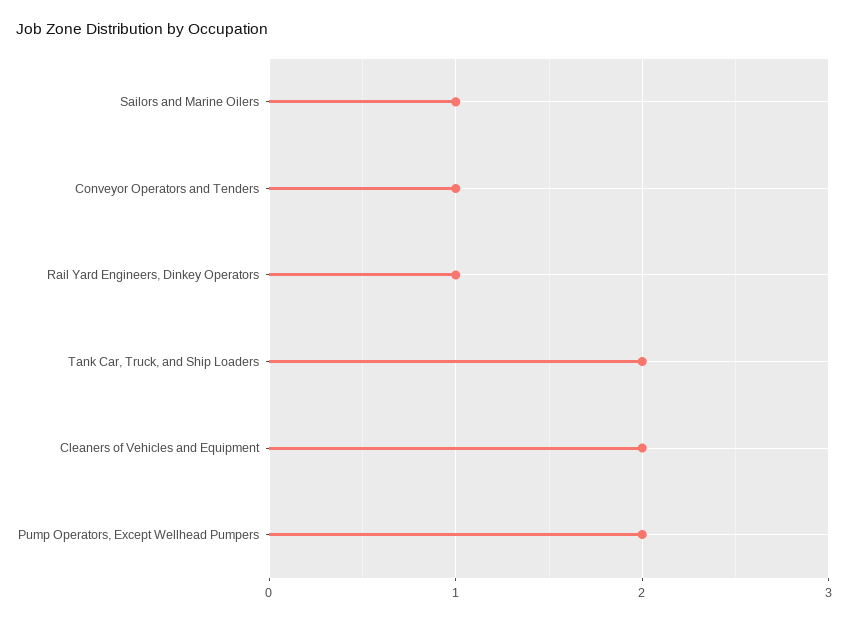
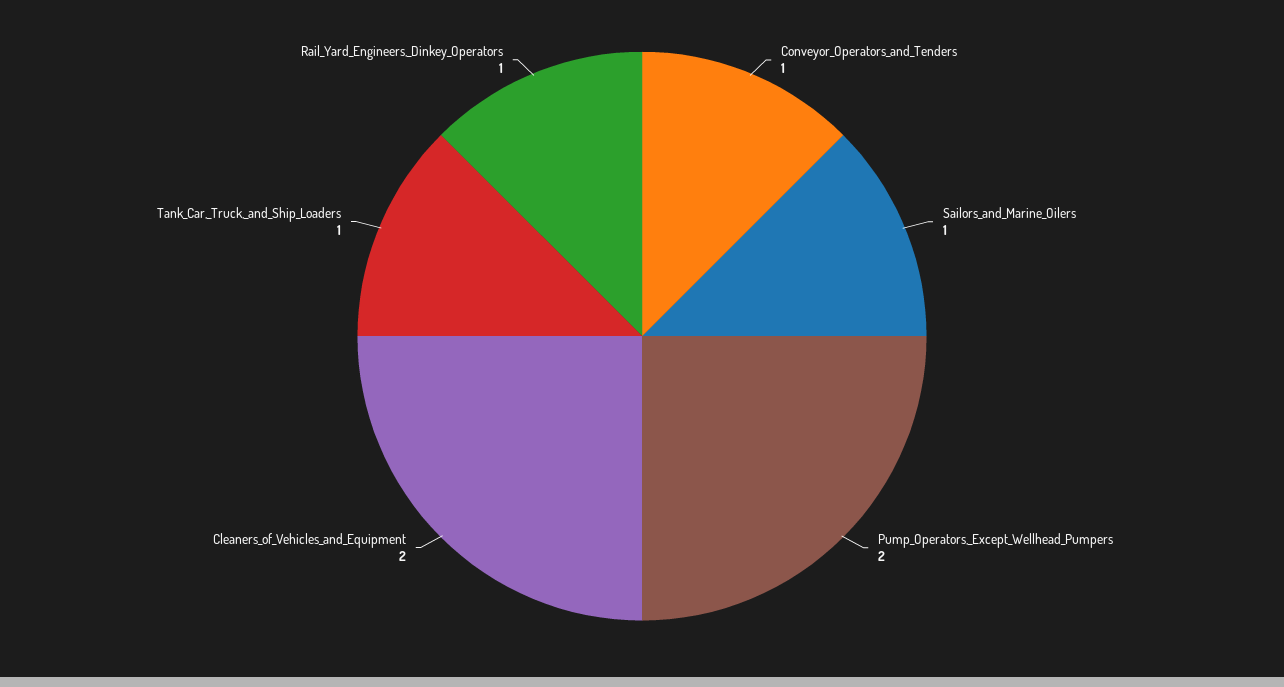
Tank Car, Truck, and Ship Loaders: 2 -> 1

